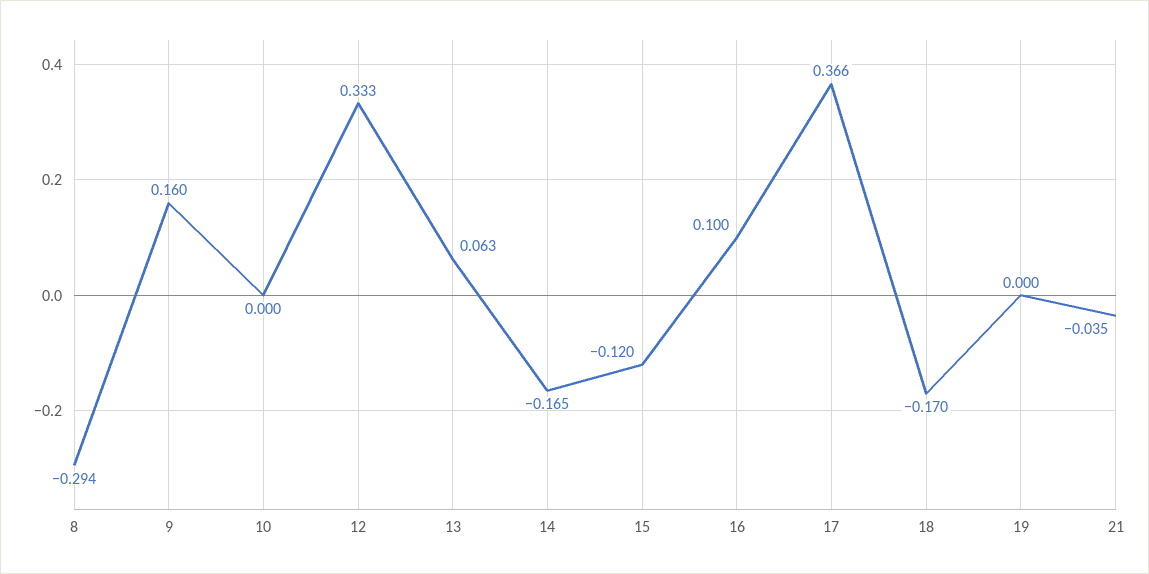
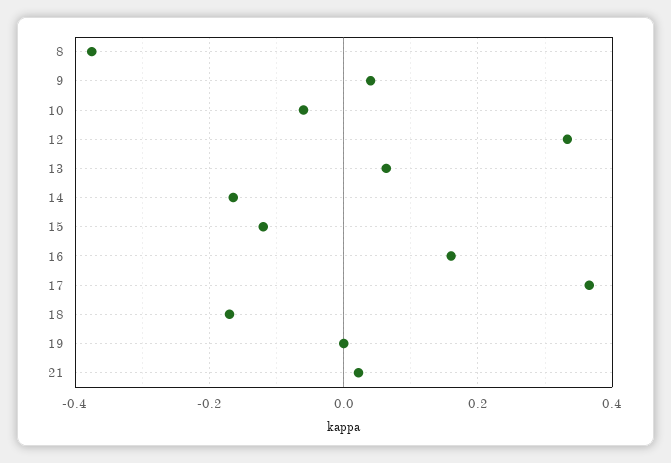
8: -0.294 -> -0.38
9: 0.16 -> 0.04
10: 0 -> -0.06
16: 0.1 -> 0.16
21: -0.035 -> 0.02

